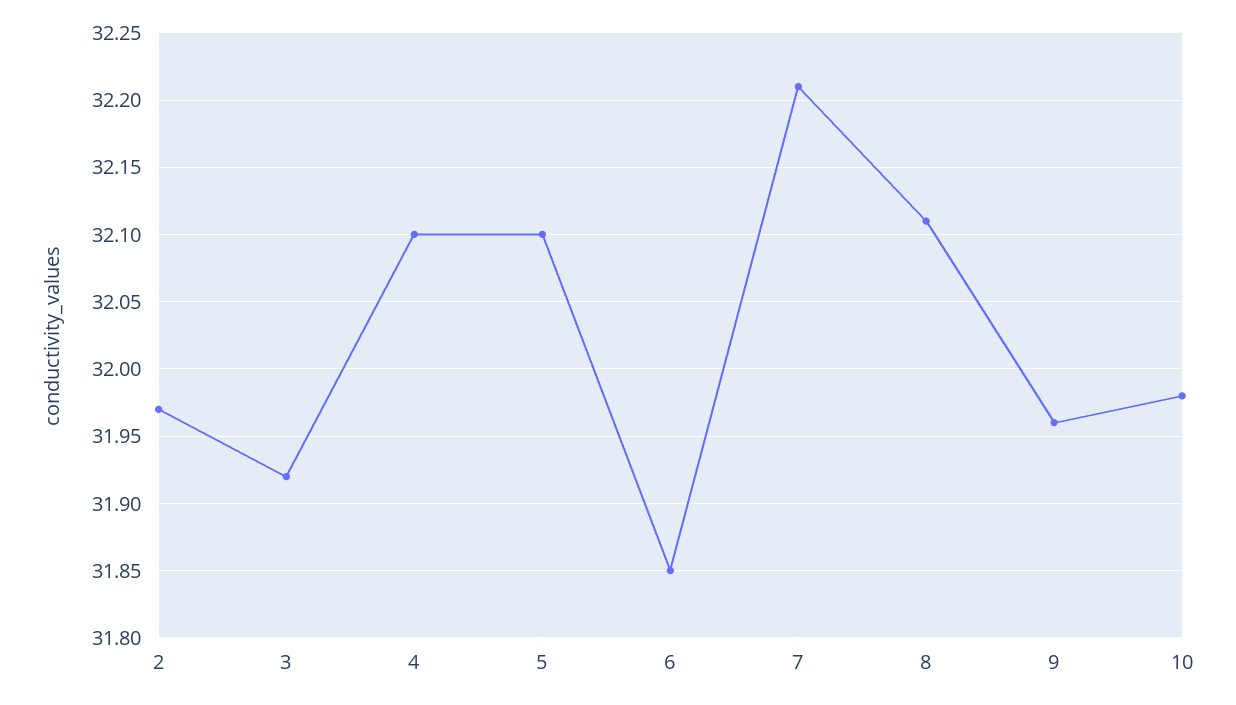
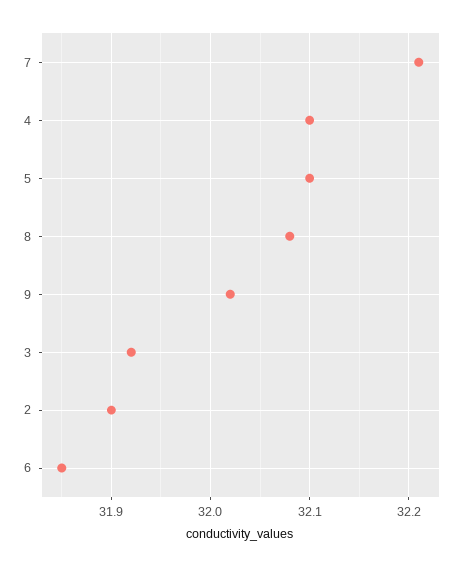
2: 31.97 -> 31.9
8: 32.11 -> 32.08
9: 31.96 -> 32.02
10: 31.98 -> none

